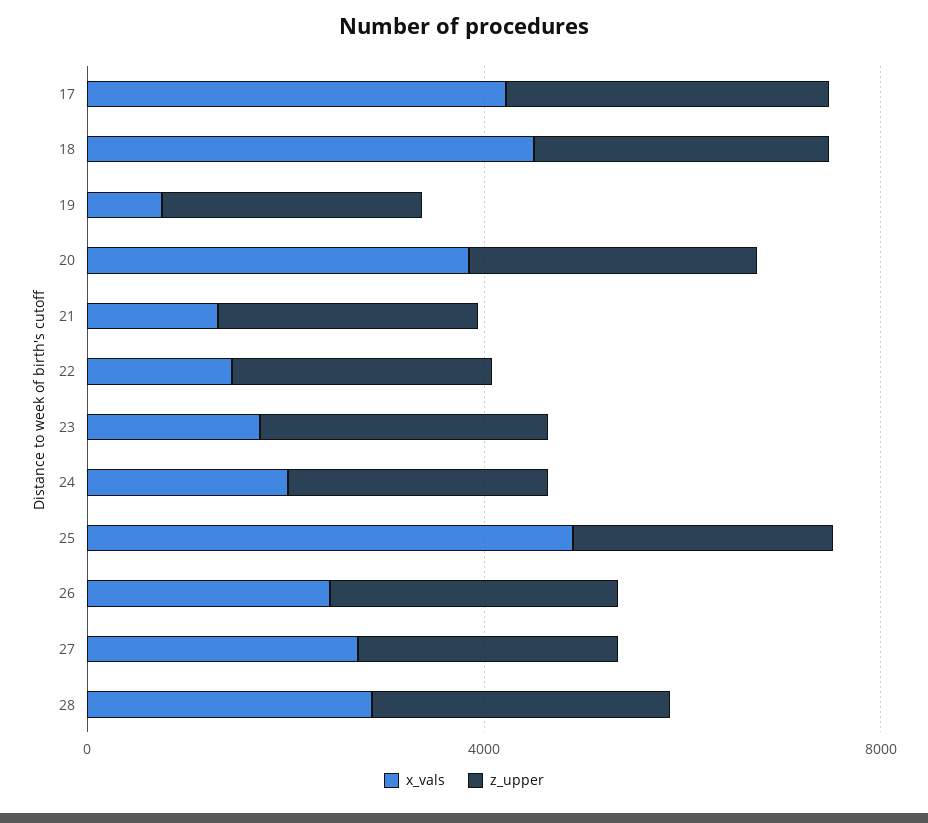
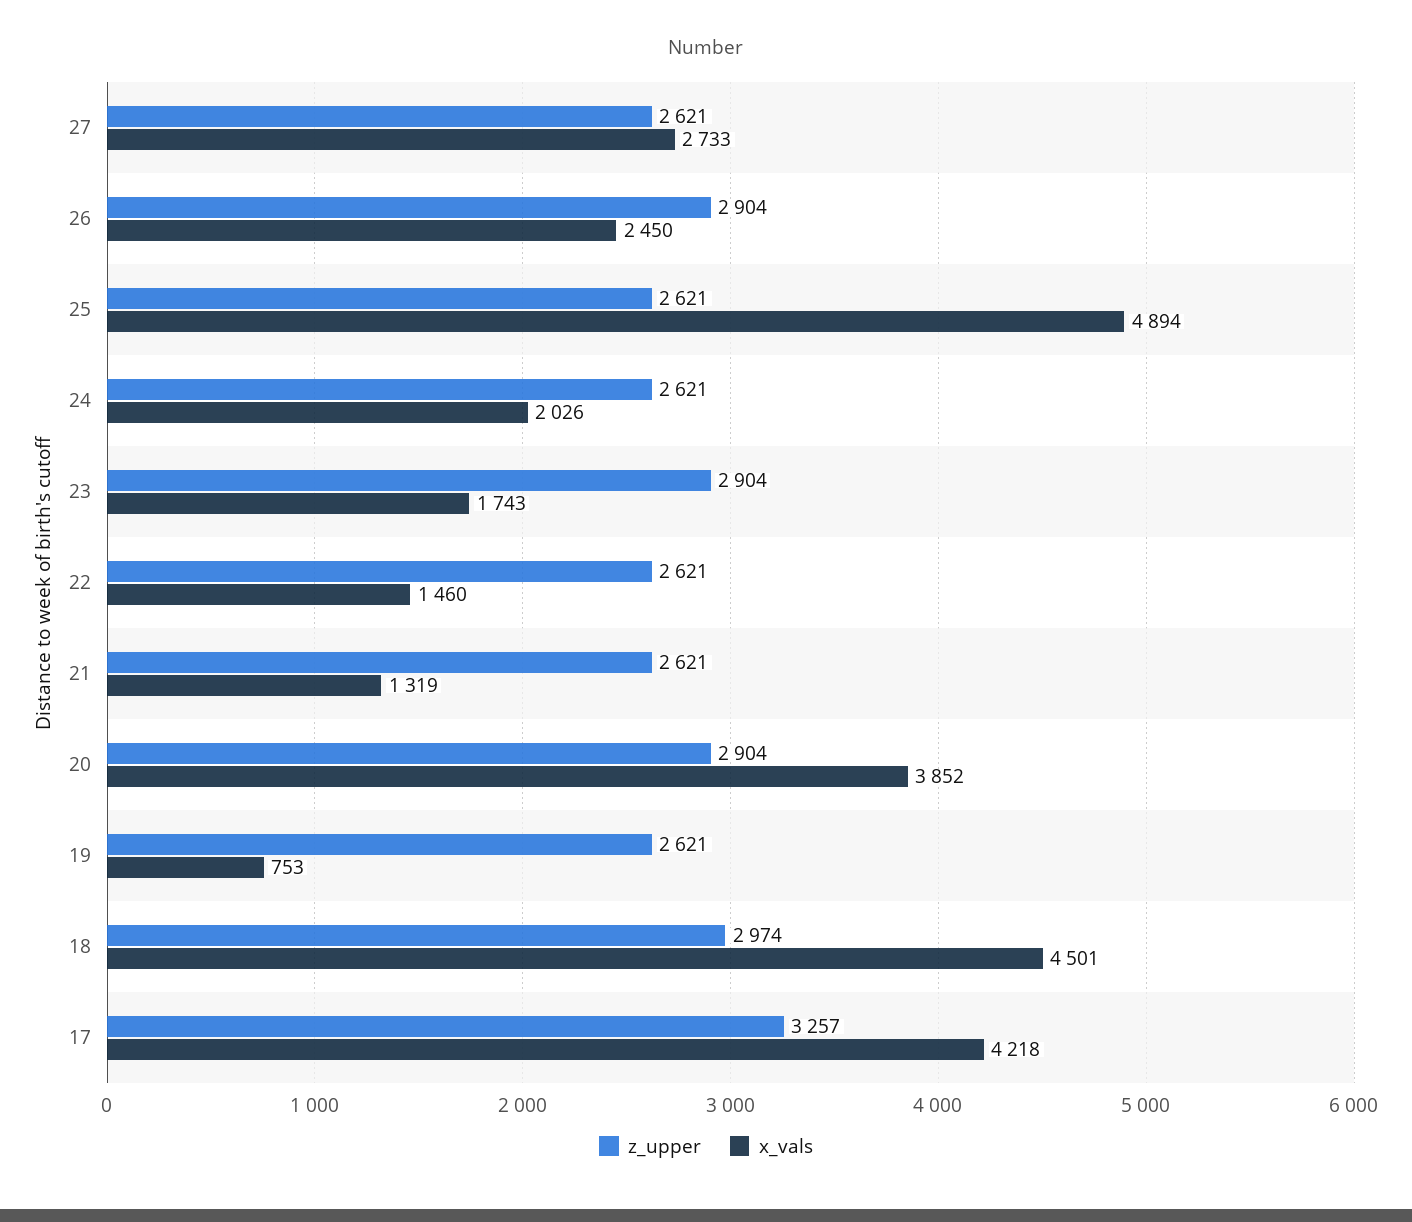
x_vals, 28: 3000 -> none
z_upper, 28: 3000 -> none

